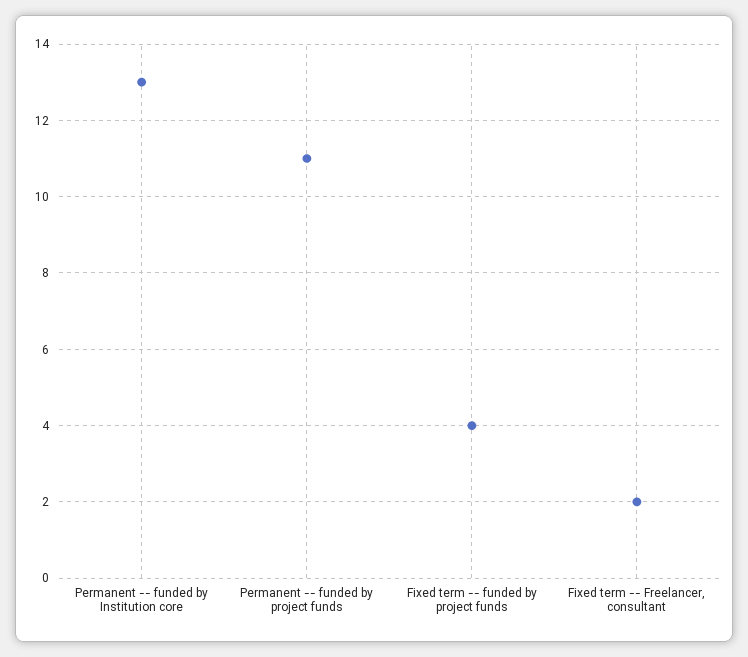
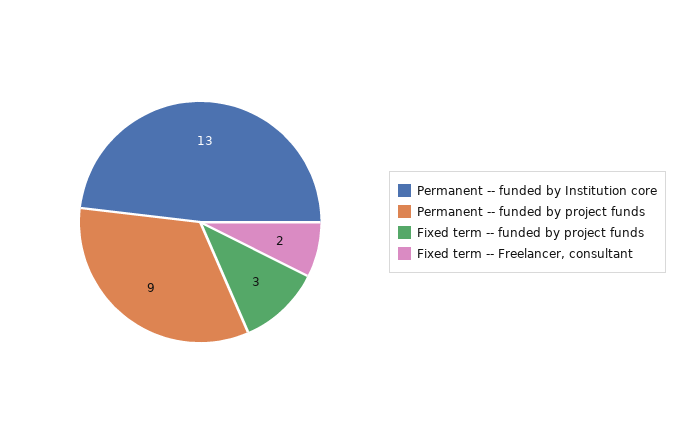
Permanent -- funded by project funds: 11 -> 9
Fixed term -- funded by project funds: 4 -> 3

